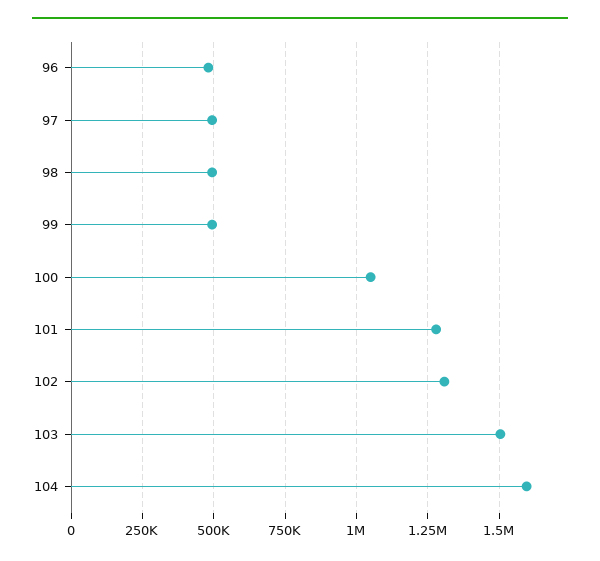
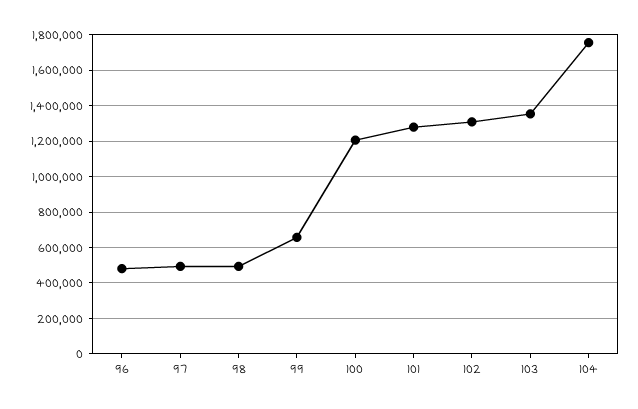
99: 500000 -> 650000
100: 1050000 -> 1200000
103: 1500000 -> 1350000
104: 1600000 -> 1750000

